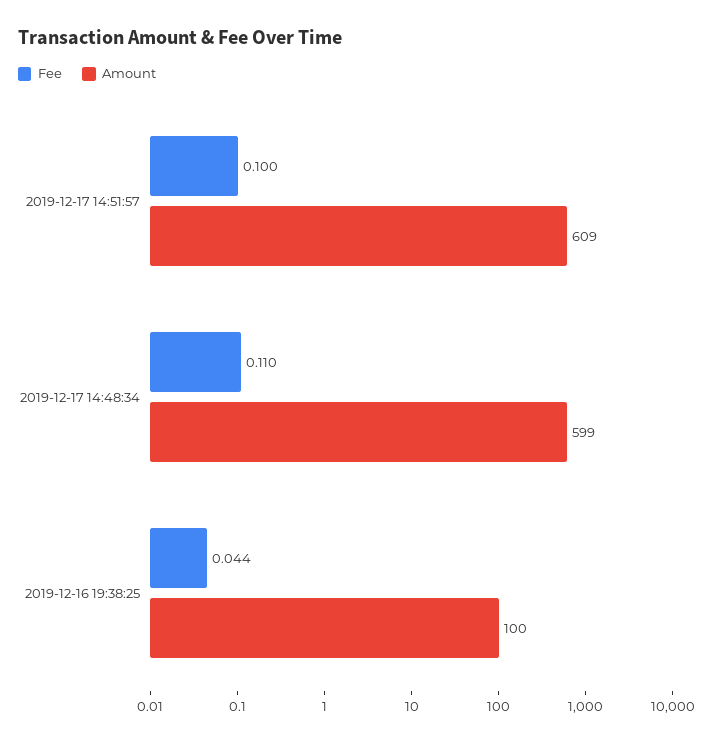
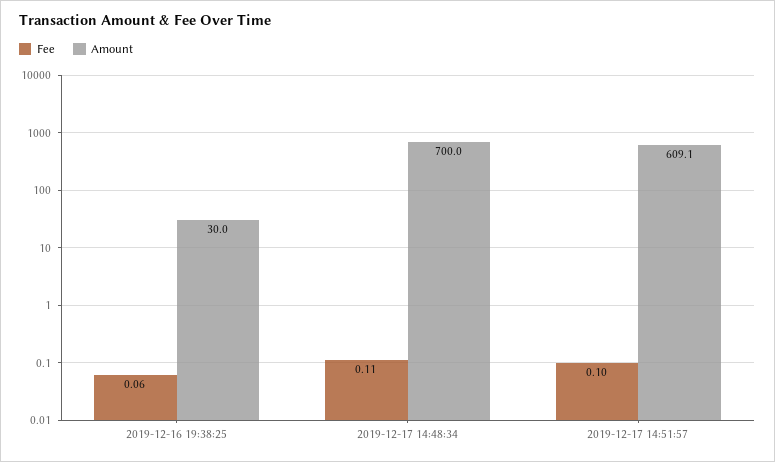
Amount, 2019-12-17 14:48:34: 599 -> 700
Fee, 2019-12-16 19:38:25: 0.044 -> 0.06
Amount, 2019-12-16 19:38:25: 100 -> 30

